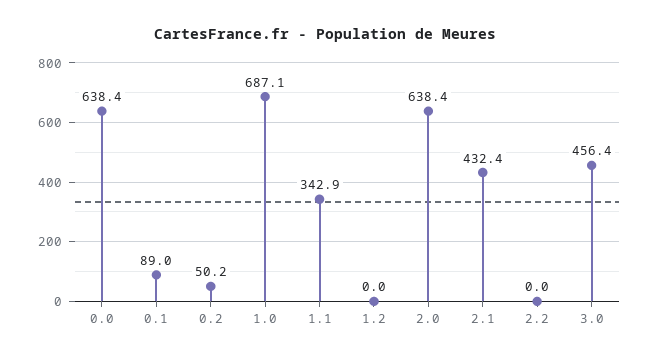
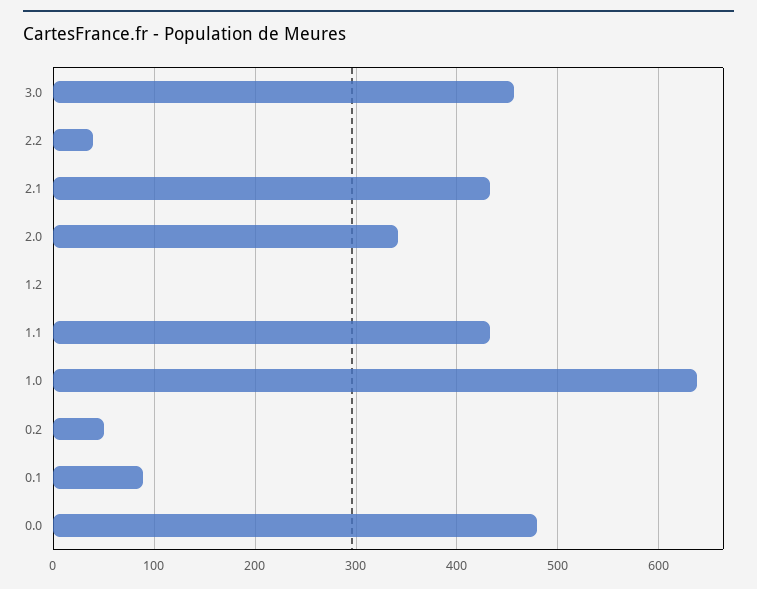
0.0: 638.4 -> 480
1.0: 687.1 -> 640
1.1: 342.9 -> 430
2.0: 638.4 -> 340
2.2: 0 -> 40

